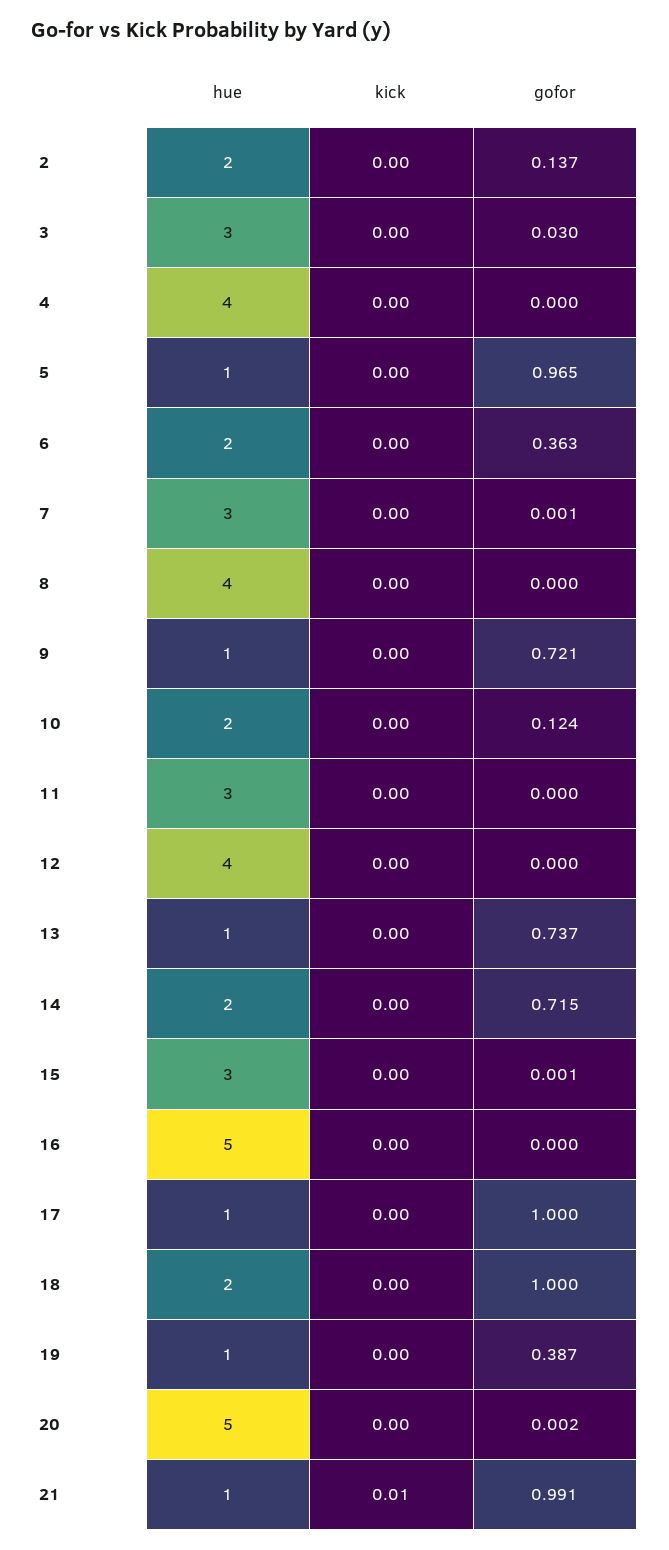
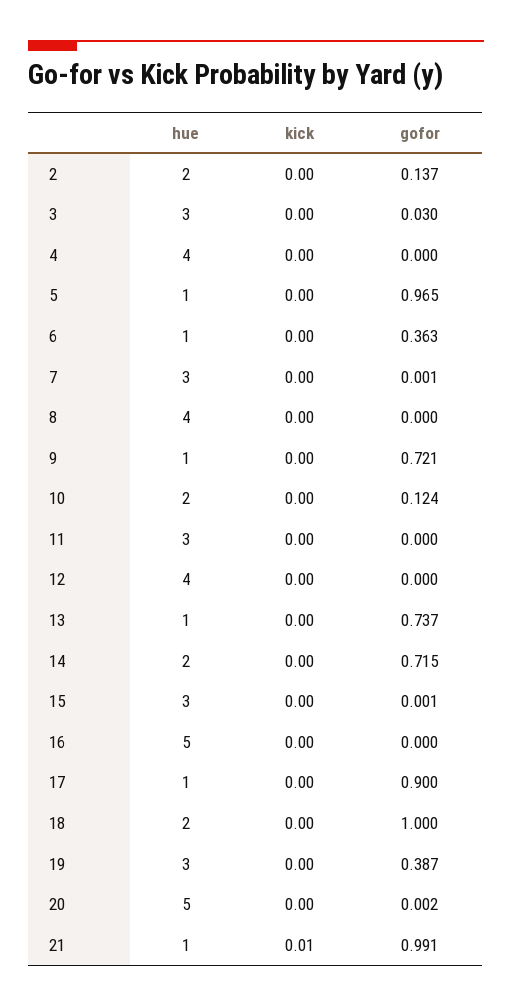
hue, 6: 2 -> 1
gofor, 17: 1 -> 0.9
hue, 19: 1 -> 3

